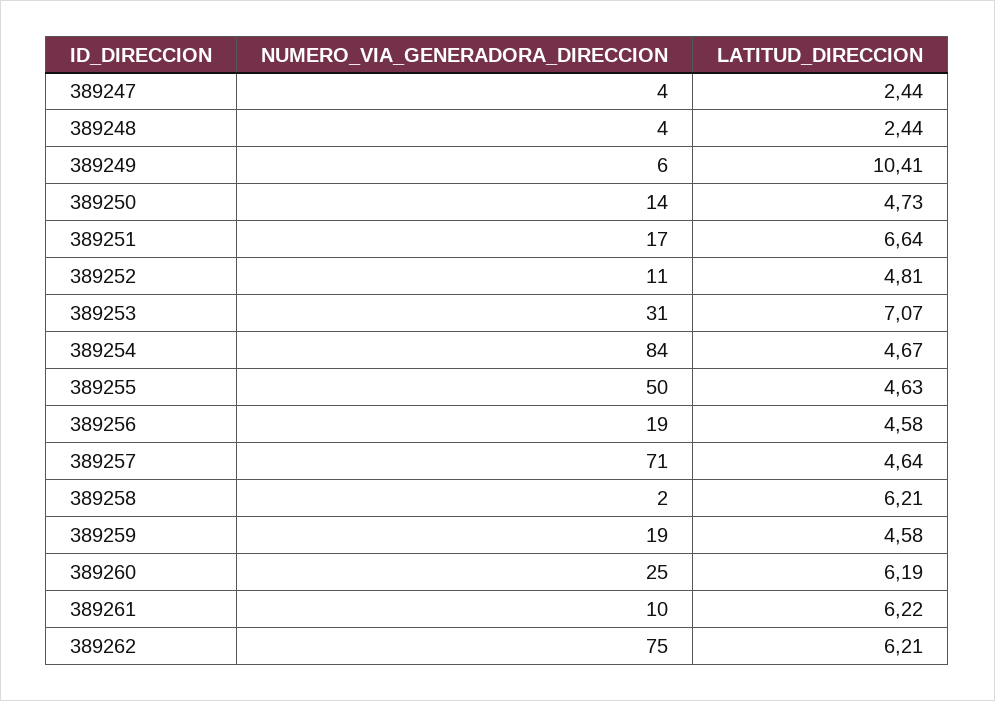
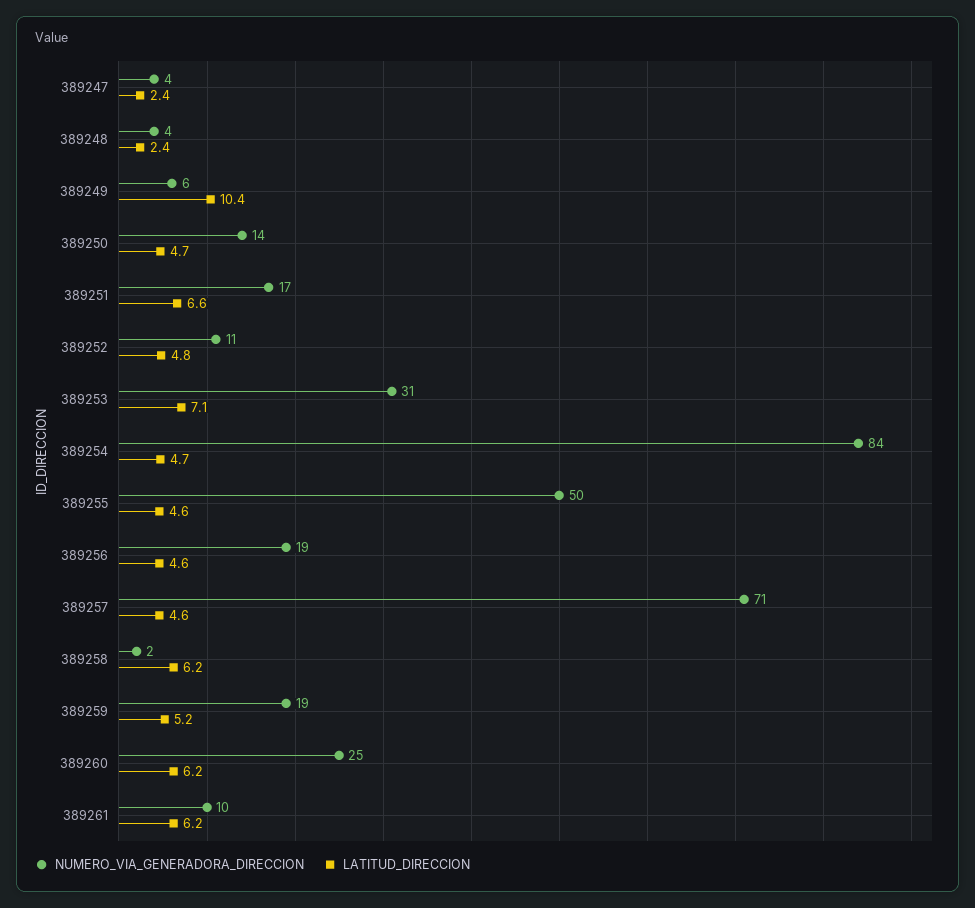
LATITUD_DIRECCION, 389259: 4.58 -> 5.2
NUMERO_VIA_GENERADORA_DIRECCION, 389262: 75 -> none
LATITUD_DIRECCION, 389262: 6.21 -> none

